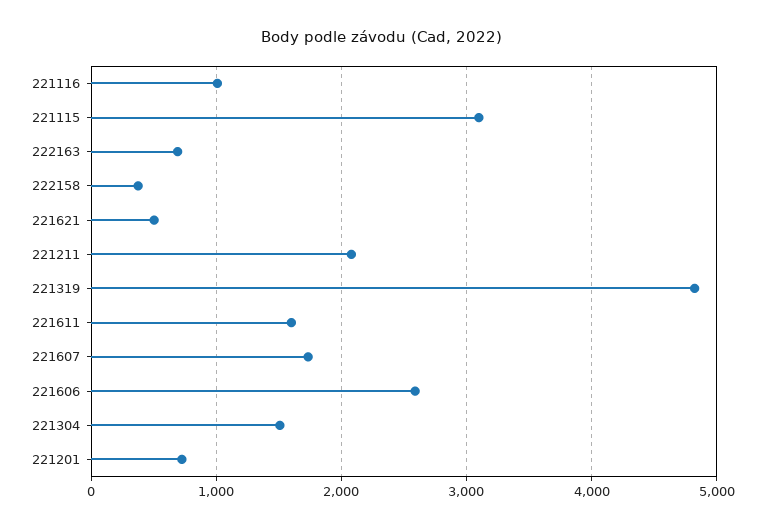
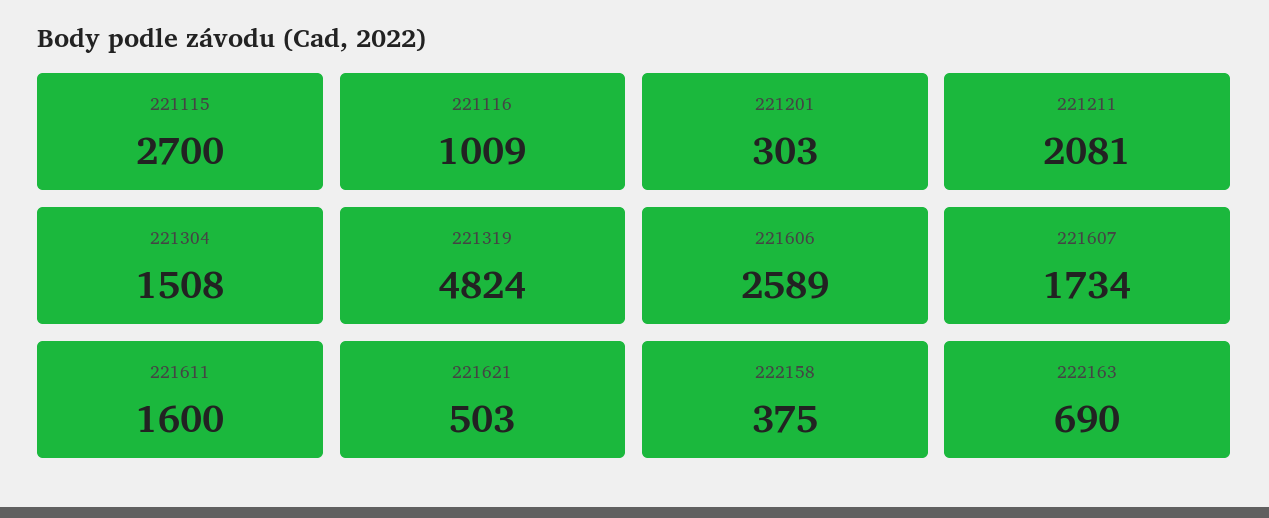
221115: 3100 -> 2700
221201: 700 -> 303

